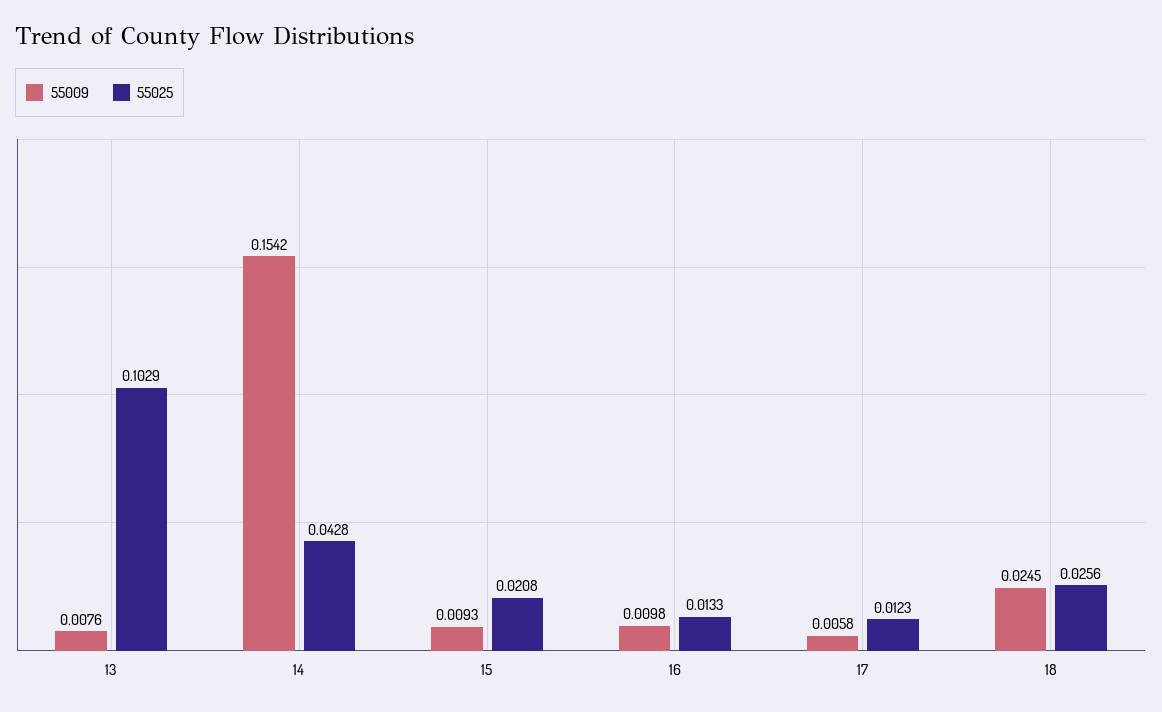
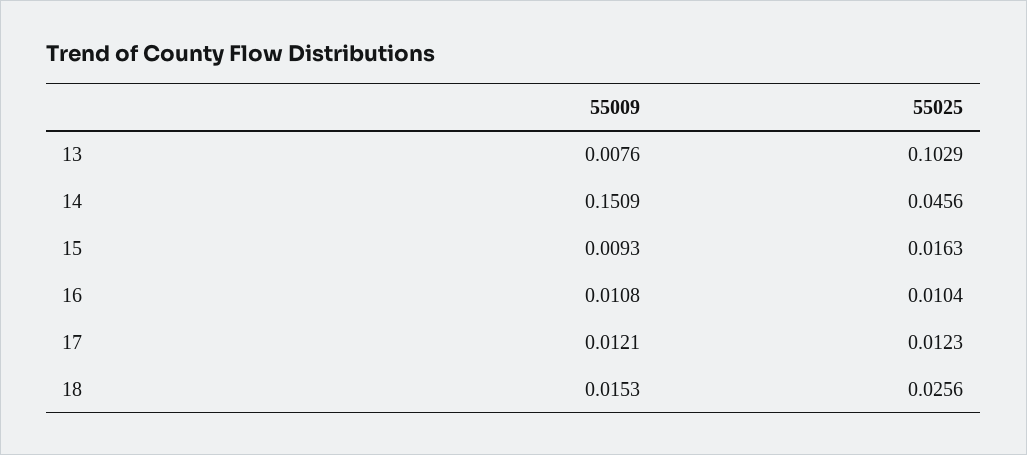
55009, 14: 0.1542 -> 0.1509
55025, 14: 0.0428 -> 0.0456
55025, 15: 0.0208 -> 0.0163
55009, 16: 0.0098 -> 0.0108
55025, 16: 0.0133 -> 0.0104
55009, 17: 0.0058 -> 0.0121
55009, 18: 0.0245 -> 0.0153

